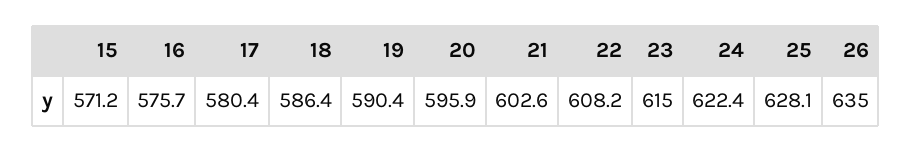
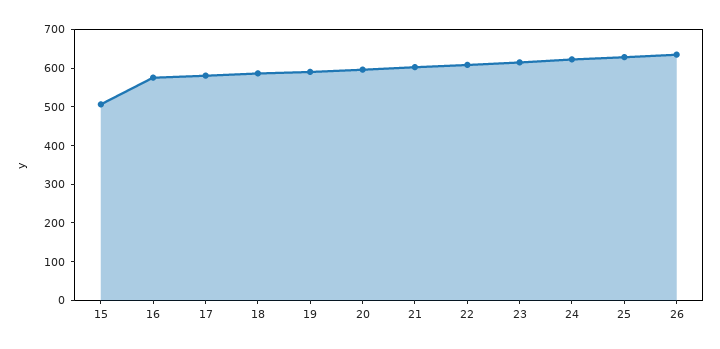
15: 571.2 -> 500

